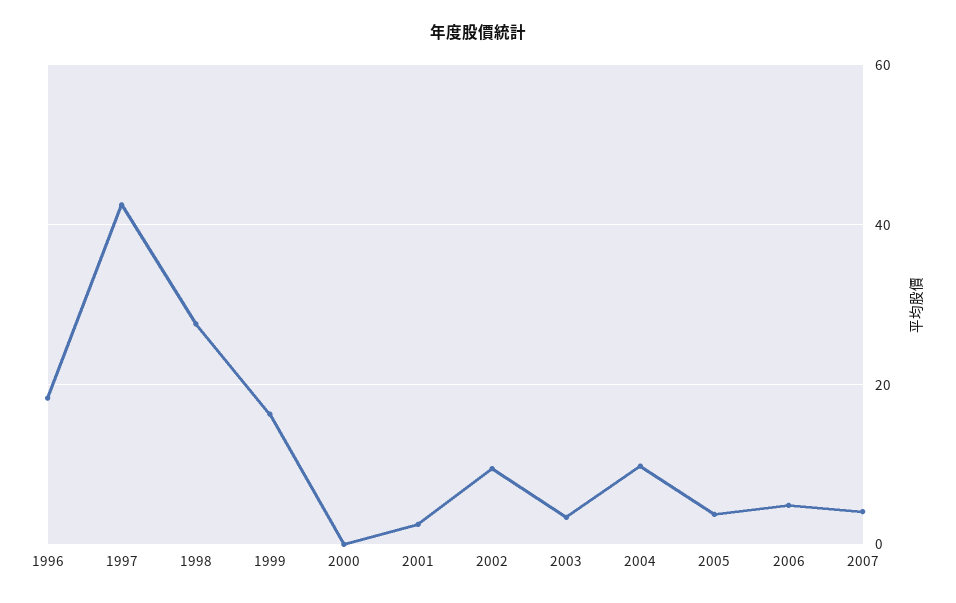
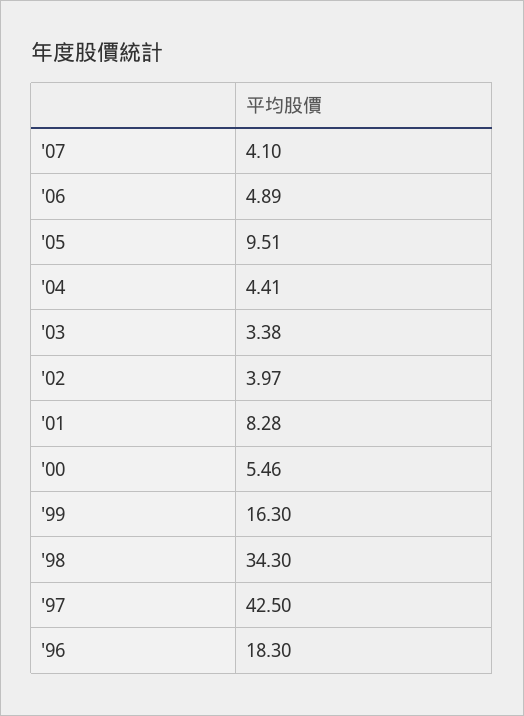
1998: 28 -> 34.3
2000: 0 -> 5.46
2001: 2 -> 8.28
2002: 10 -> 3.97
2004: 10 -> 4.41
2005: 4 -> 9.51

